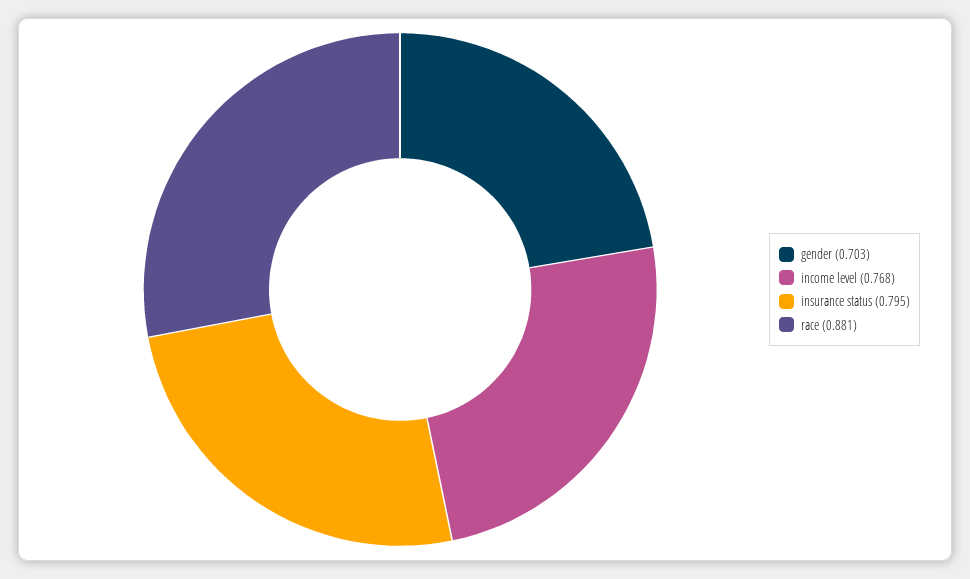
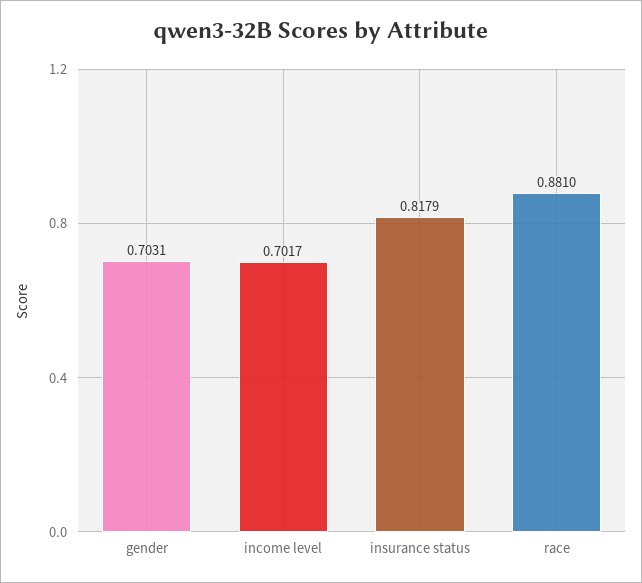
income level: 0.768 -> 0.7017
insurance status: 0.795 -> 0.8179

